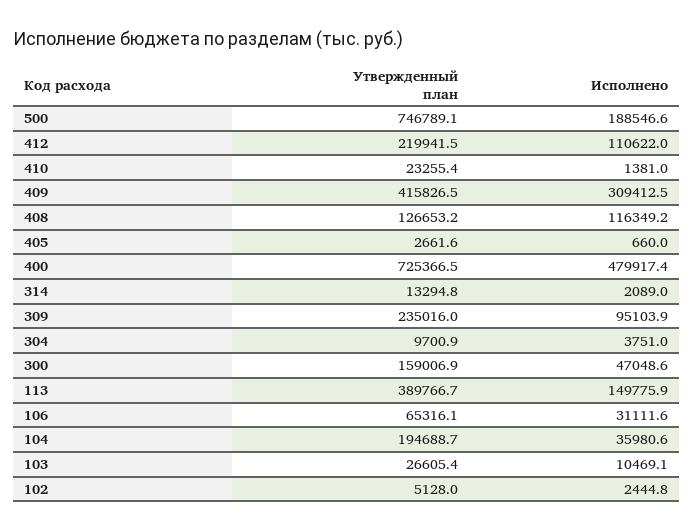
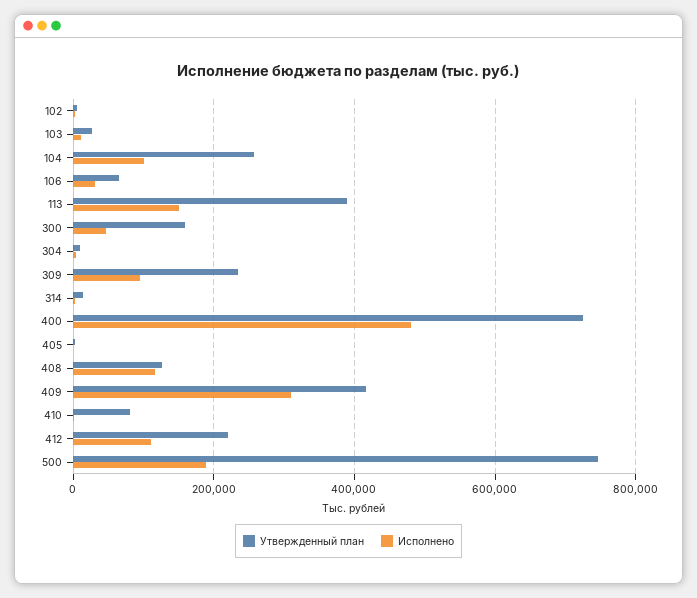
Утвержденный план, 410: 23255.4 -> 80000
Утвержденный план, 104: 194688.7 -> 260000
Исполнено, 104: 35980.6 -> 100000

